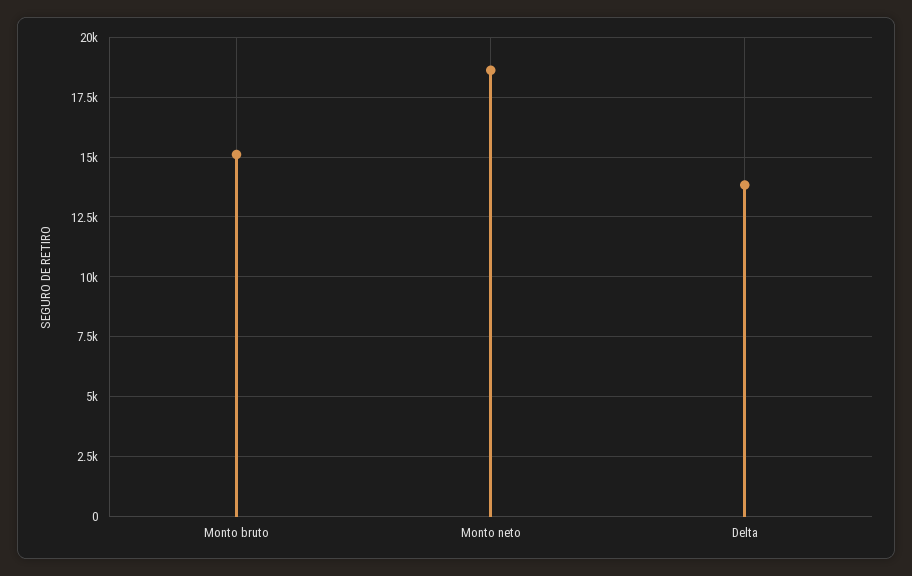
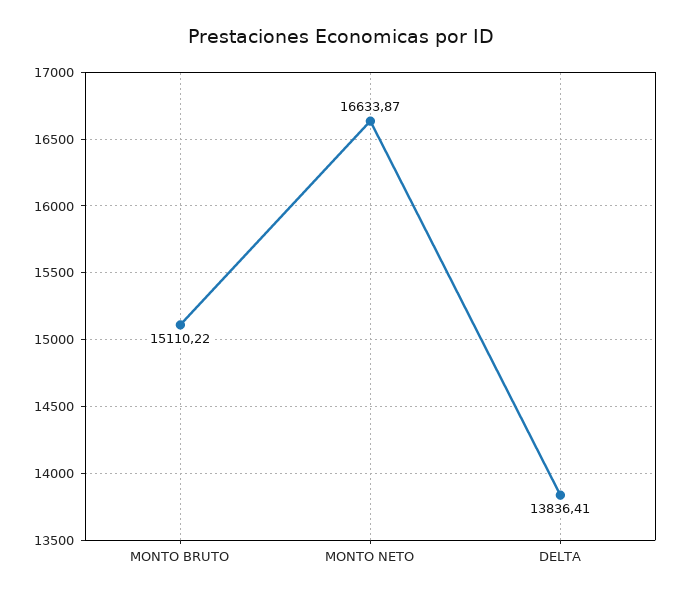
Monto neto: 18500 -> 16633.87

